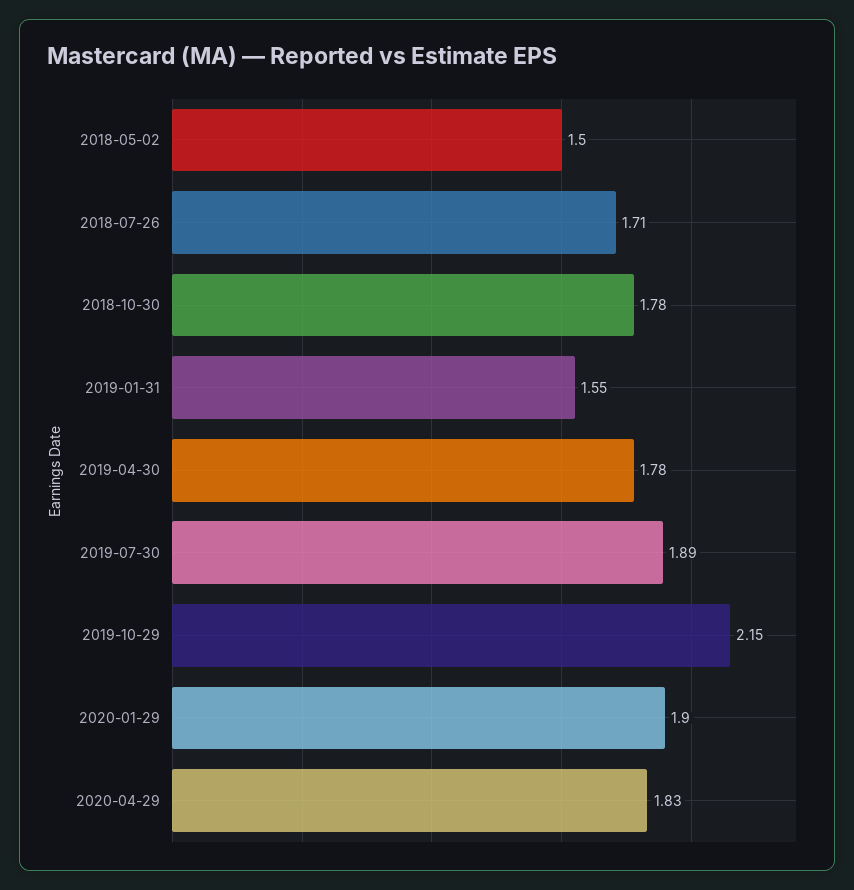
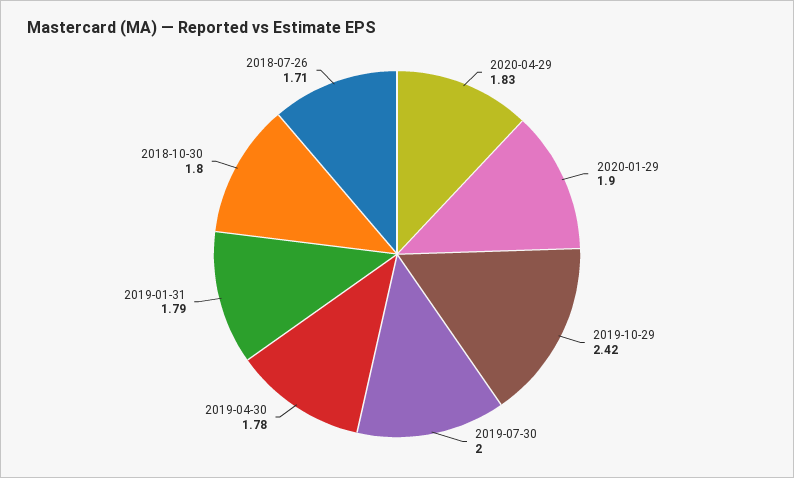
2018-05-02: 1.5 -> none
2018-10-30: 1.78 -> 1.8
2019-01-31: 1.55 -> 1.79
2019-07-30: 1.89 -> 2
2019-10-29: 2.15 -> 2.42

